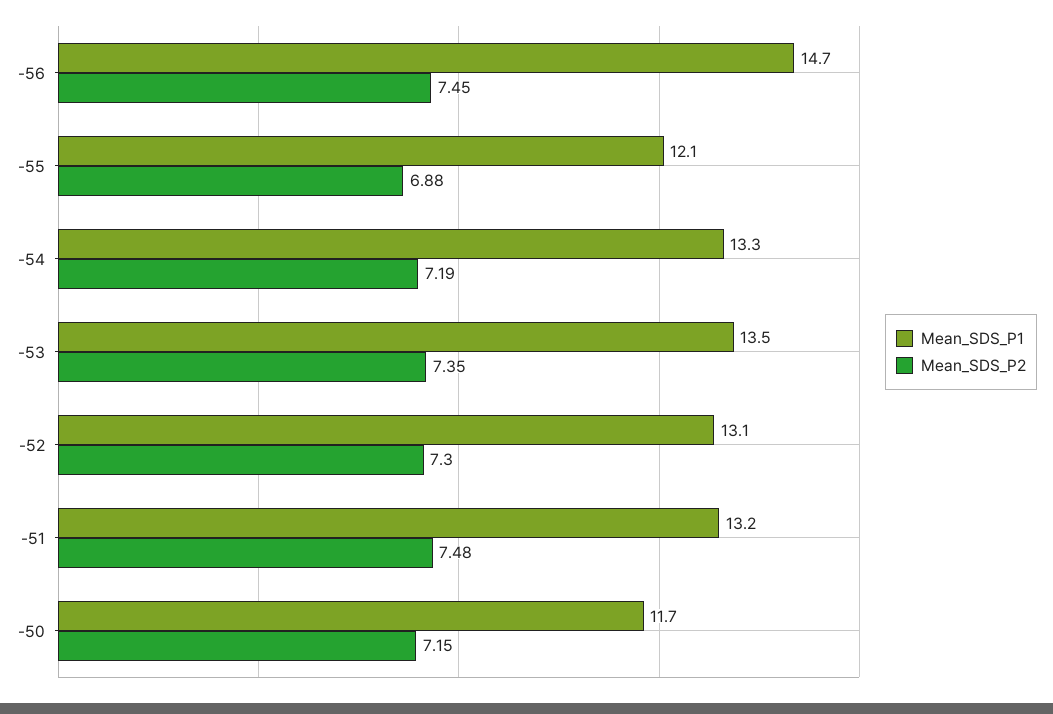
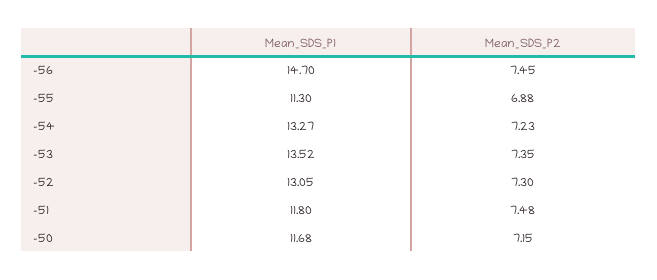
Mean_SDS_P1, -55: 12.1 -> 11.3
Mean_SDS_P2, -54: 7.19 -> 7.23
Mean_SDS_P1, -51: 13.2 -> 11.8

